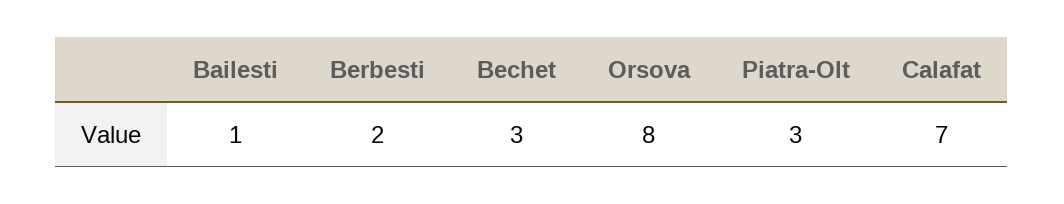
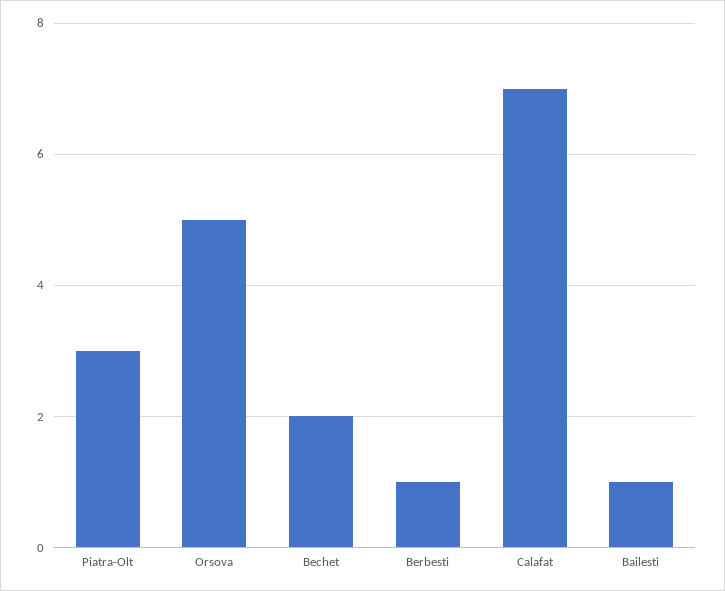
Berbesti: 2 -> 1
Bechet: 3 -> 2
Orsova: 8 -> 5

